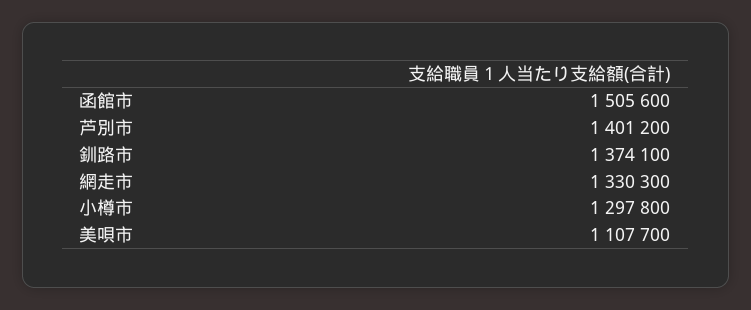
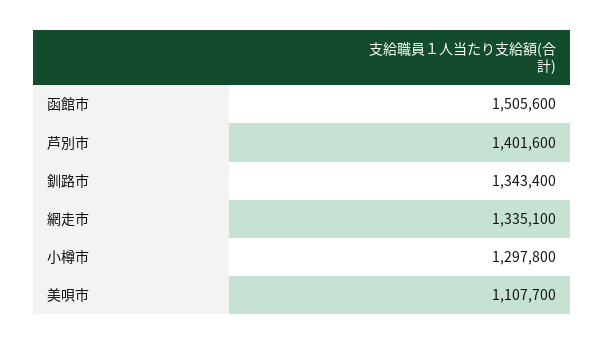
芦別市: 1401200 -> 1401600
釧路市: 1374100 -> 1343400
網走市: 1330300 -> 1335100

